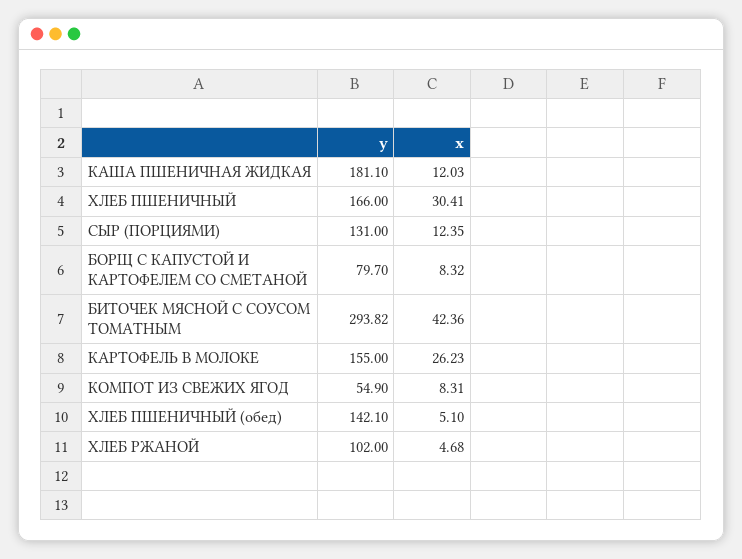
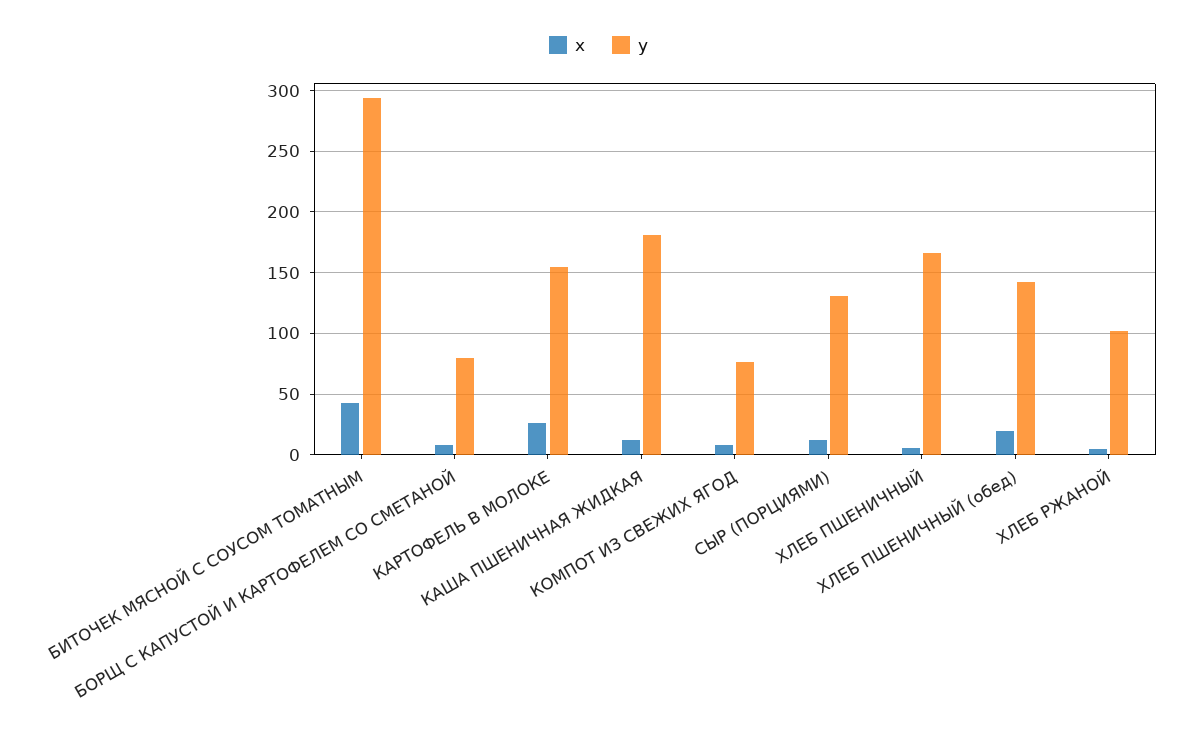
x, ХЛЕБ ПШЕНИЧНЫЙ: 30.41 -> 5
y, КОМПОТ ИЗ СВЕЖИХ ЯГОД: 54.9 -> 75
x, ХЛЕБ ПШЕНИЧНЫЙ (обед): 5.1 -> 20

